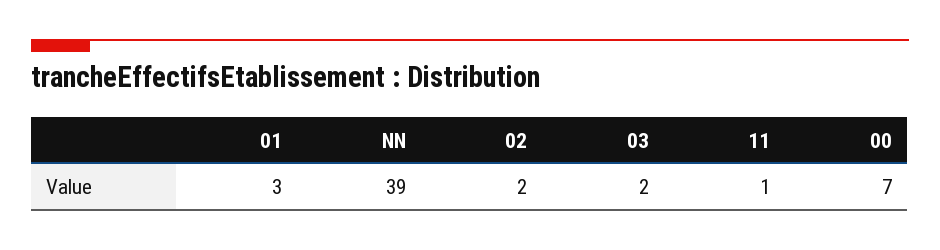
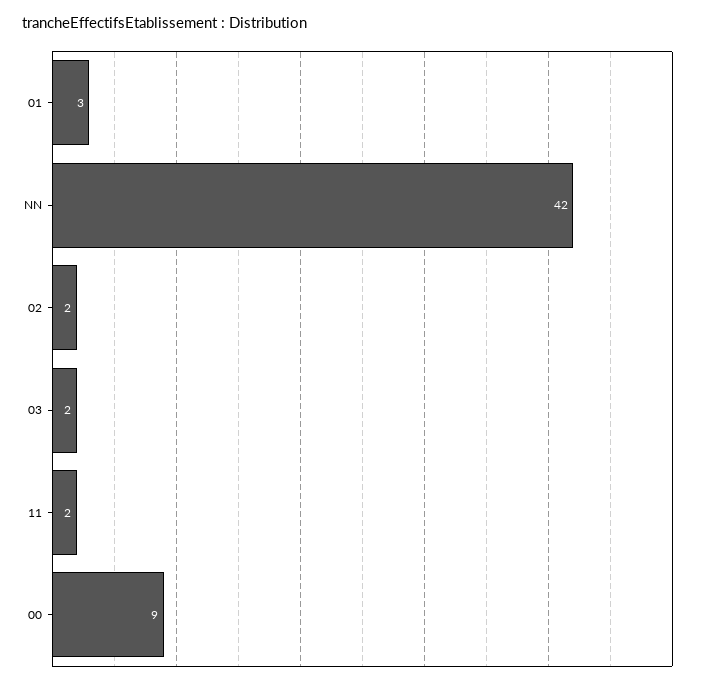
NN: 39 -> 42
11: 1 -> 2
00: 7 -> 9

